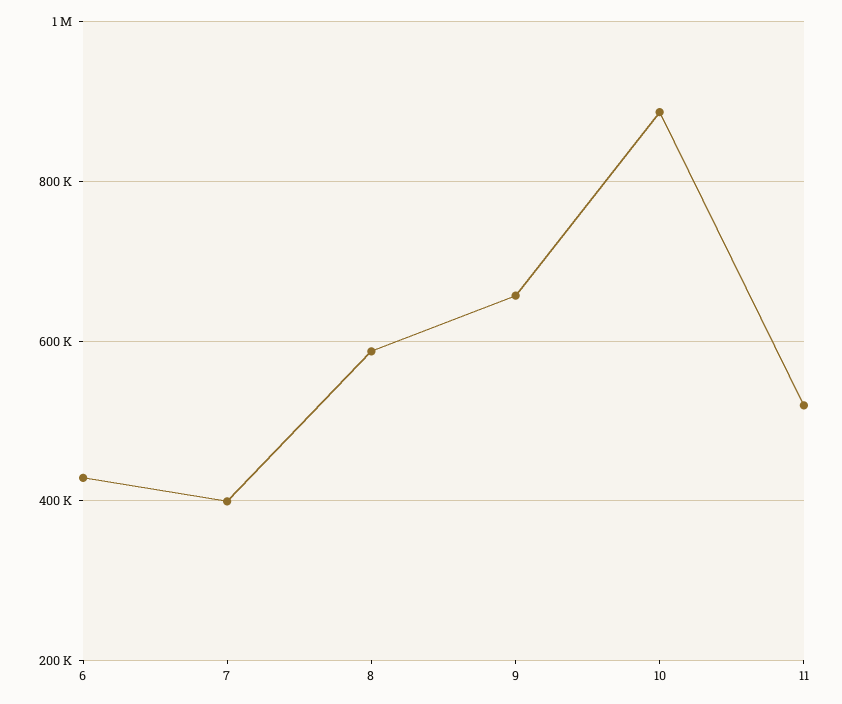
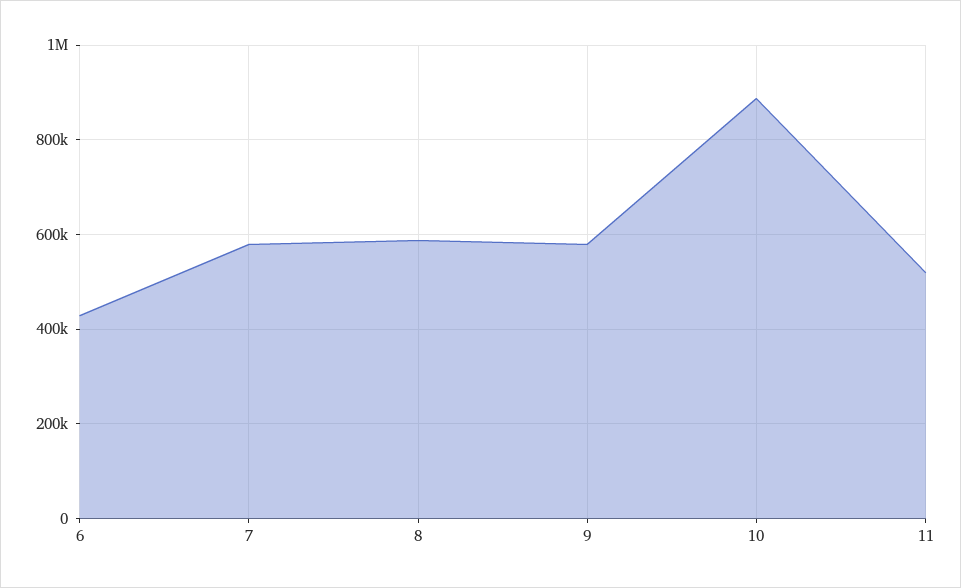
7: 400000 -> 580000
9: 660000 -> 580000

